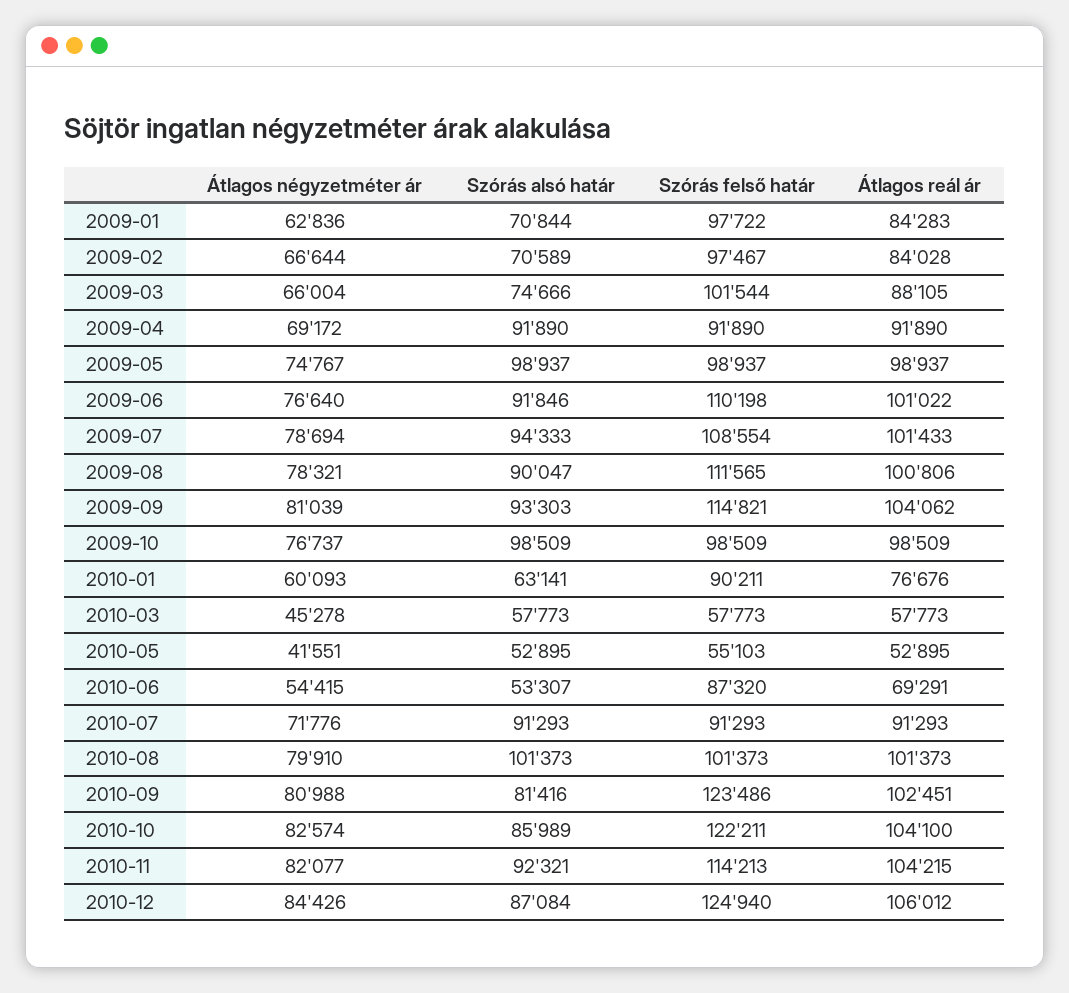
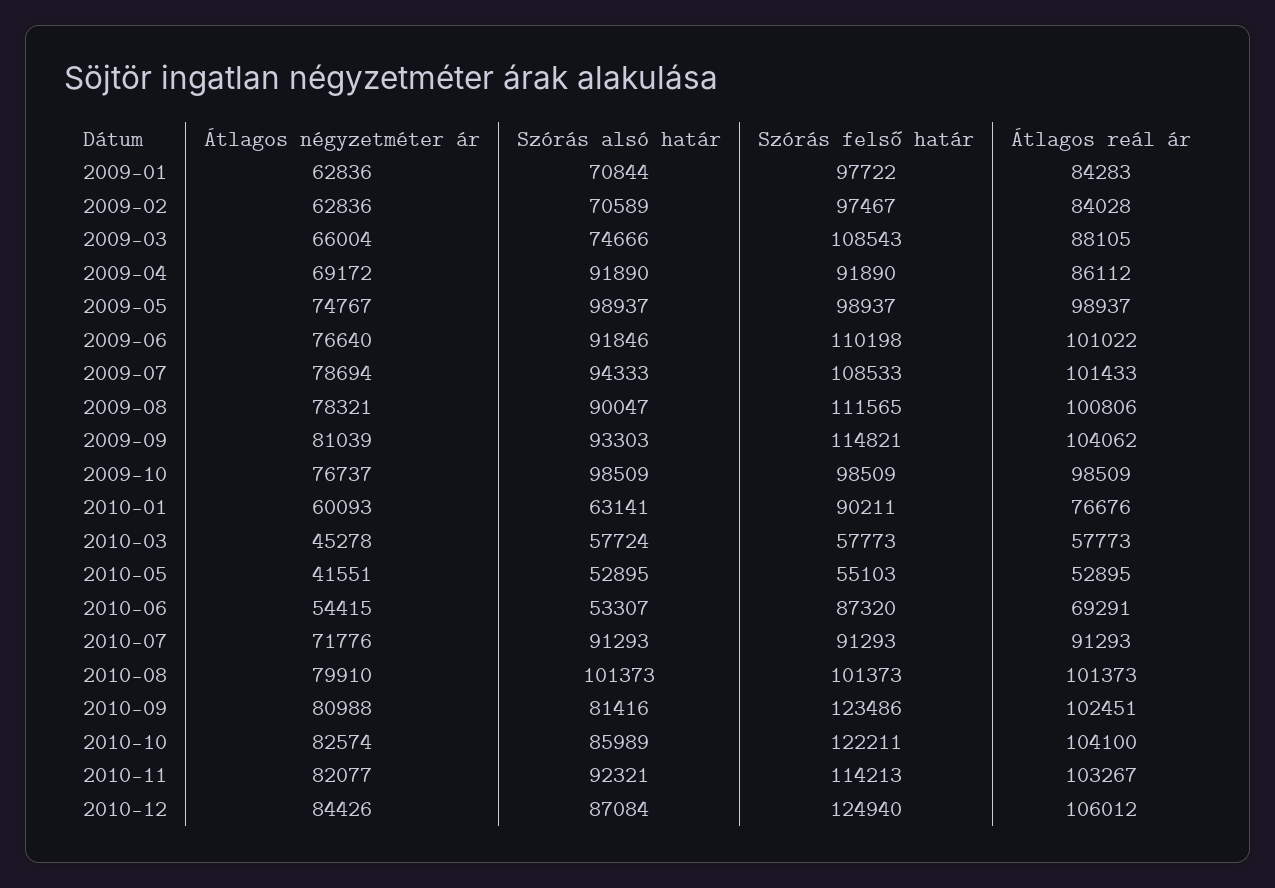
Átlagos négyzetméter ár, 2009-02: 66644 -> 62836
Szórás felső határ, 2009-03: 101544 -> 108543
Átlagos reál ár, 2009-04: 91890 -> 86112
Szórás felső határ, 2009-07: 108554 -> 108533
Szórás alsó határ, 2010-03: 57773 -> 57724
Átlagos reál ár, 2010-11: 104215 -> 103267

